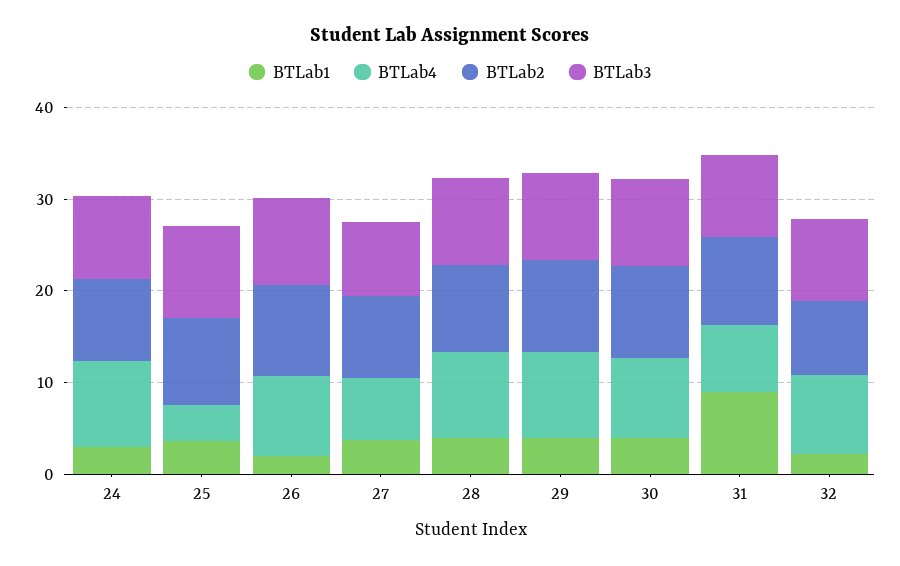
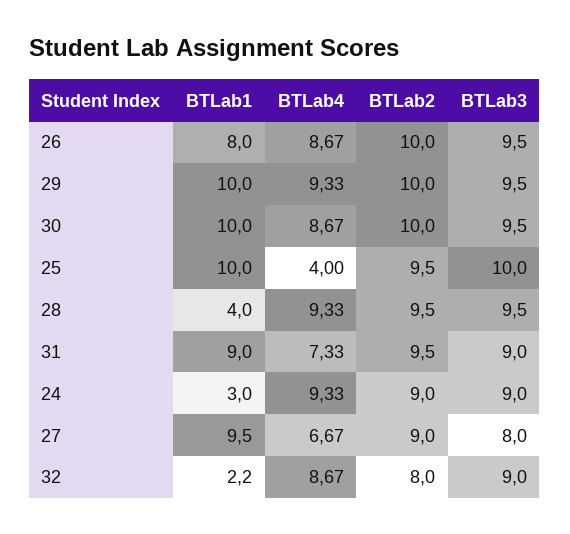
BTLab1, 25: 4 -> 10
BTLab1, 26: 2 -> 8
BTLab1, 27: 4 -> 9.5
BTLab1, 29: 4 -> 10
BTLab1, 30: 4 -> 10

